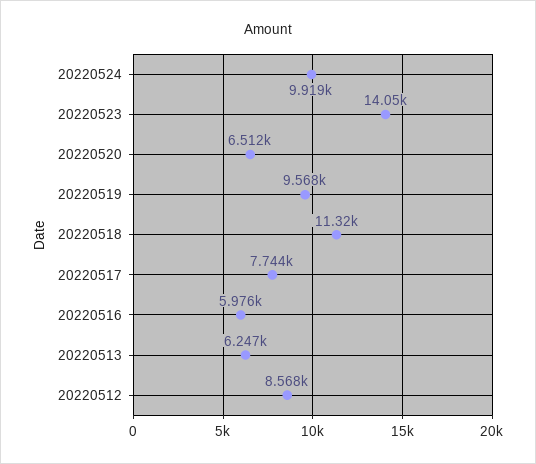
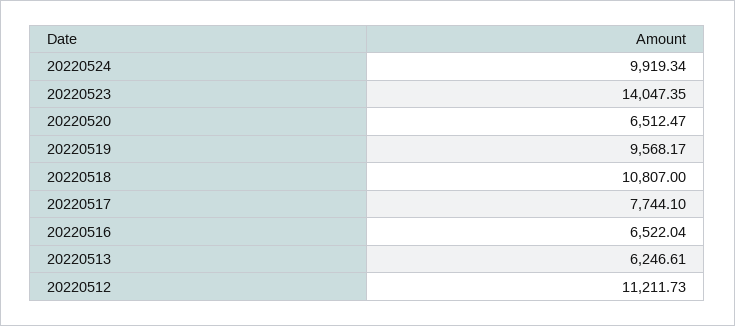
20220518: 11320 -> 10807
20220516: 5976 -> 6522.04
20220512: 8568 -> 11211.73

